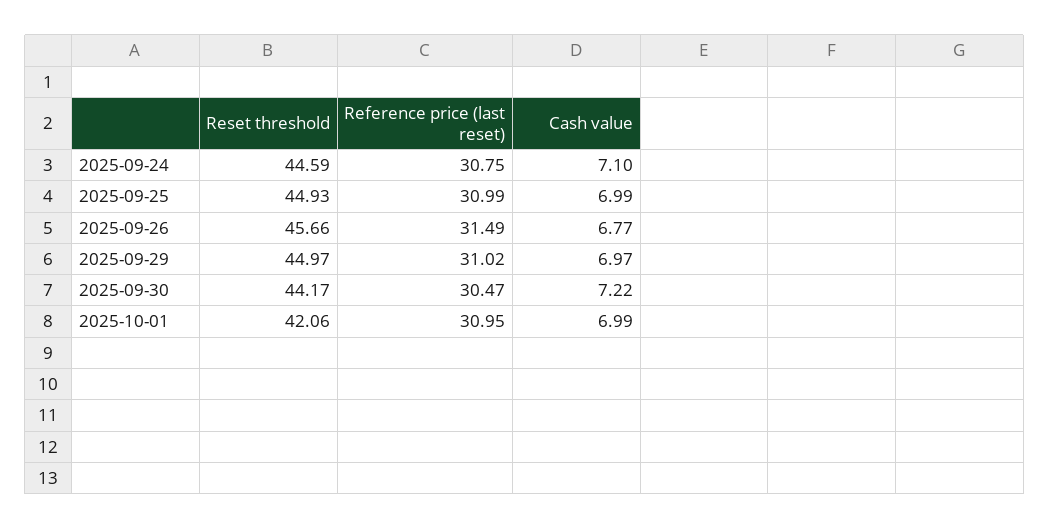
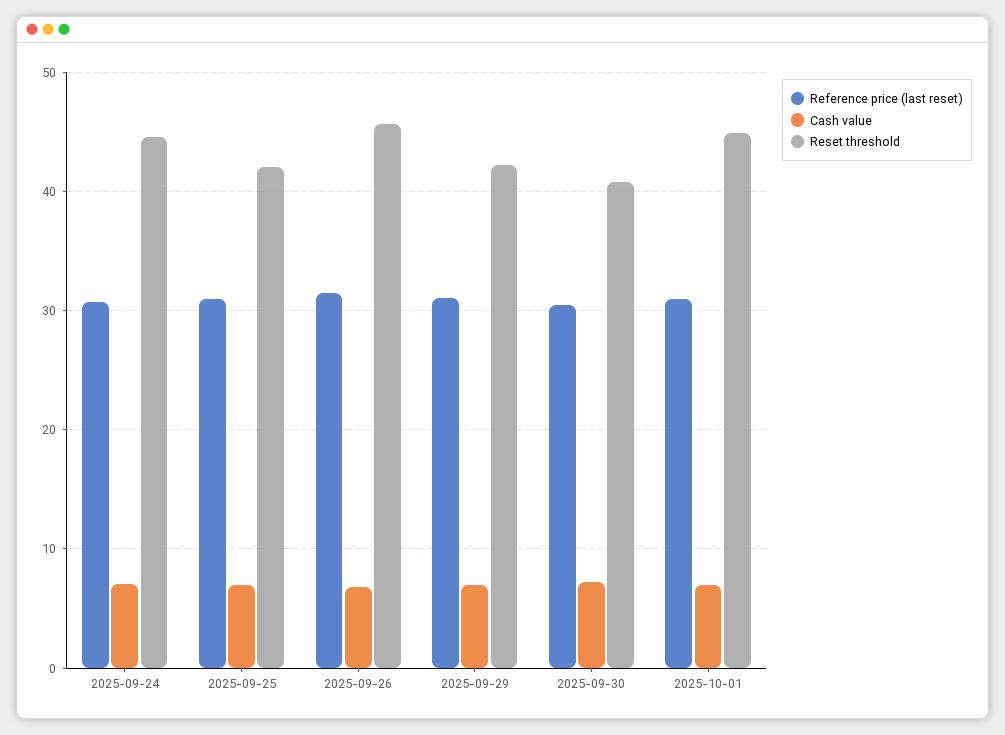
Reset threshold, 2025-09-25: 44.93 -> 42
Reset threshold, 2025-09-29: 44.97 -> 42
Reset threshold, 2025-09-30: 44.17 -> 41
Reset threshold, 2025-10-01: 42.06 -> 45

